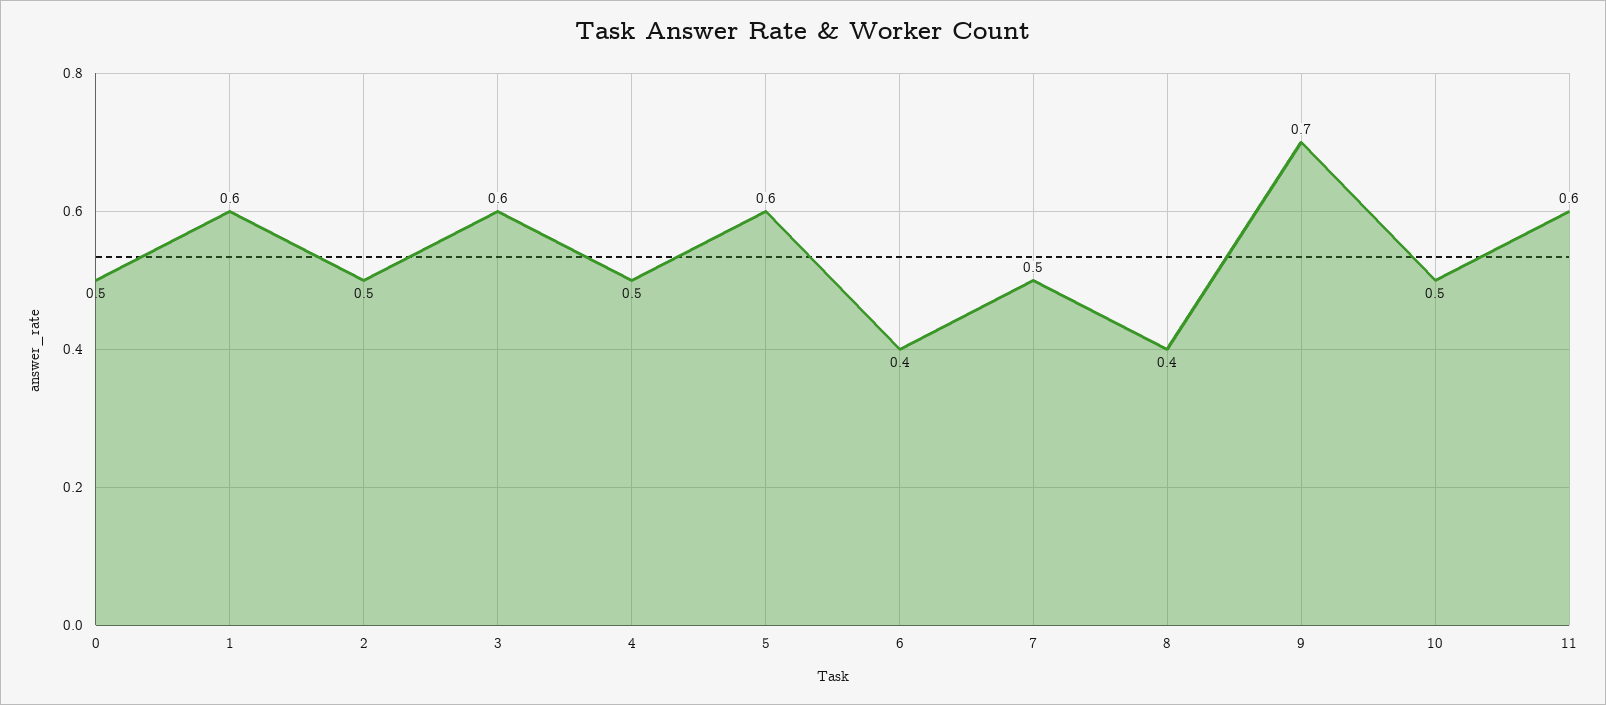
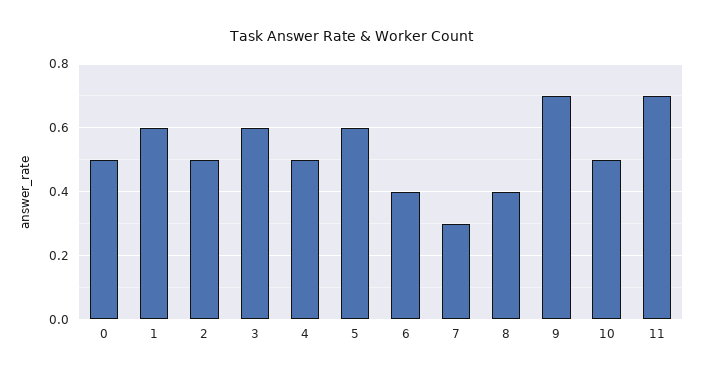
7: 0.5 -> 0.3
11: 0.6 -> 0.7

